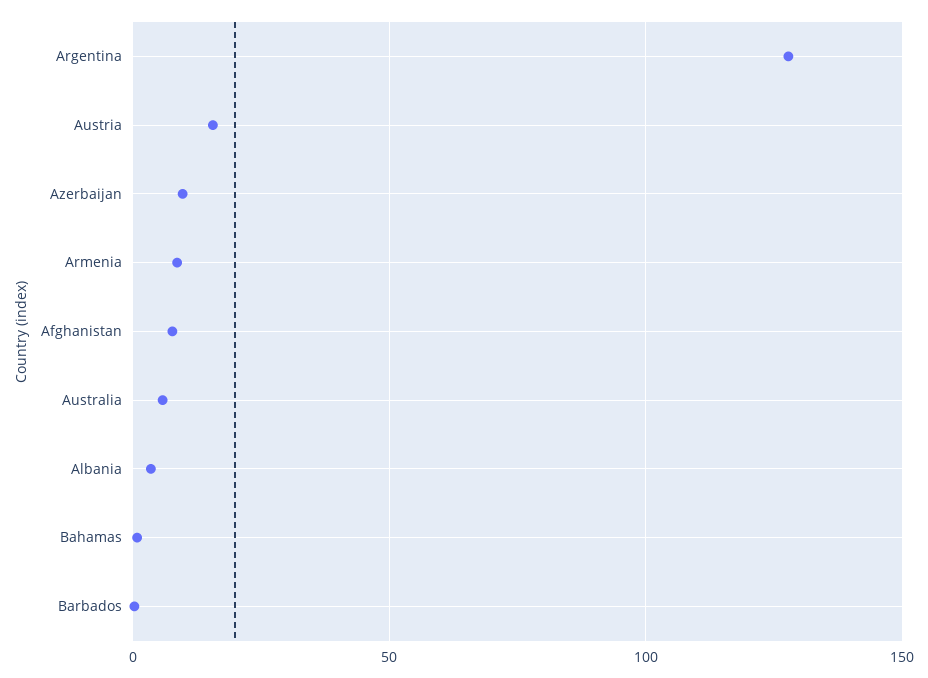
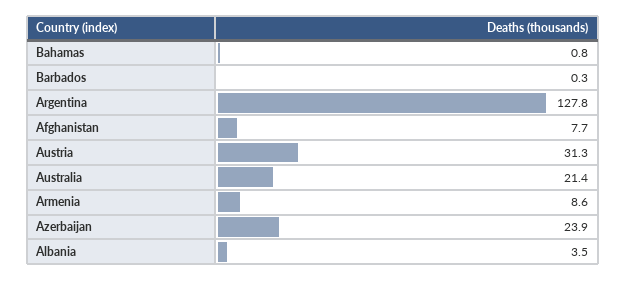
Austria: 15 -> 31.3
Azerbaijan: 10 -> 23.9
Australia: 5 -> 21.4

